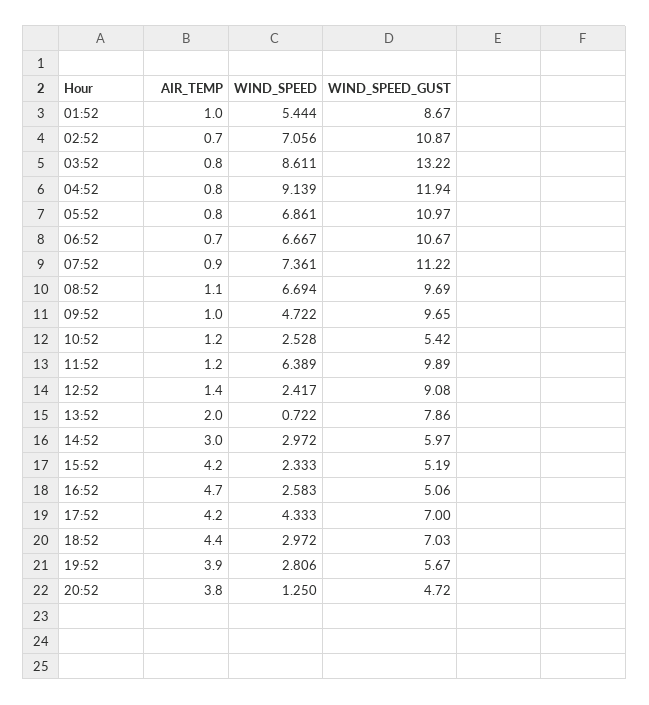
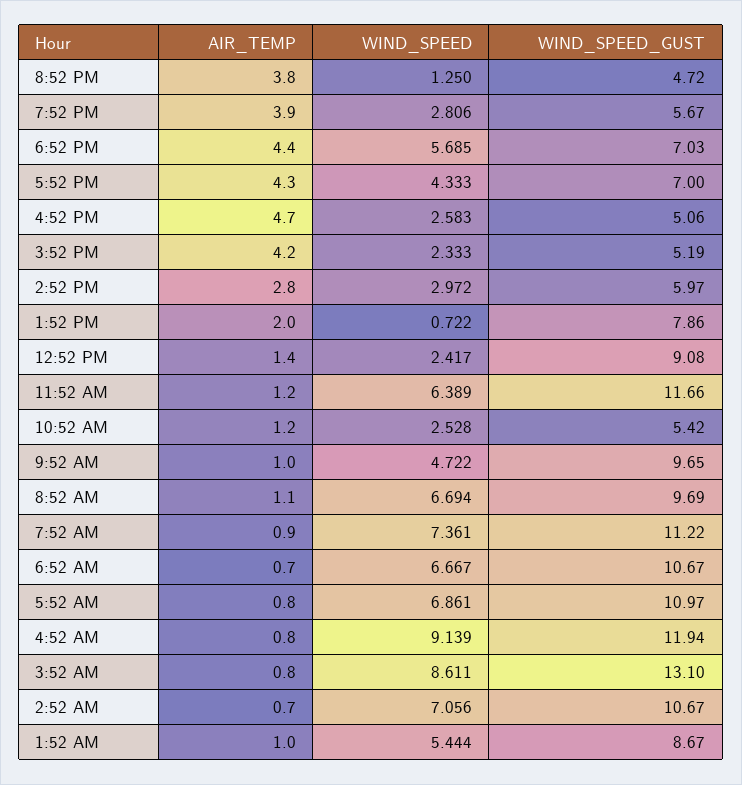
WIND_SPEED_GUST, 02:52: 10.87 -> 10.67
WIND_SPEED_GUST, 03:52: 13.22 -> 13.1
WIND_SPEED_GUST, 11:52: 9.89 -> 11.66
AIR_TEMP, 14:52: 3 -> 2.8
AIR_TEMP, 17:52: 4.2 -> 4.3
WIND_SPEED, 18:52: 2.972 -> 5.685

